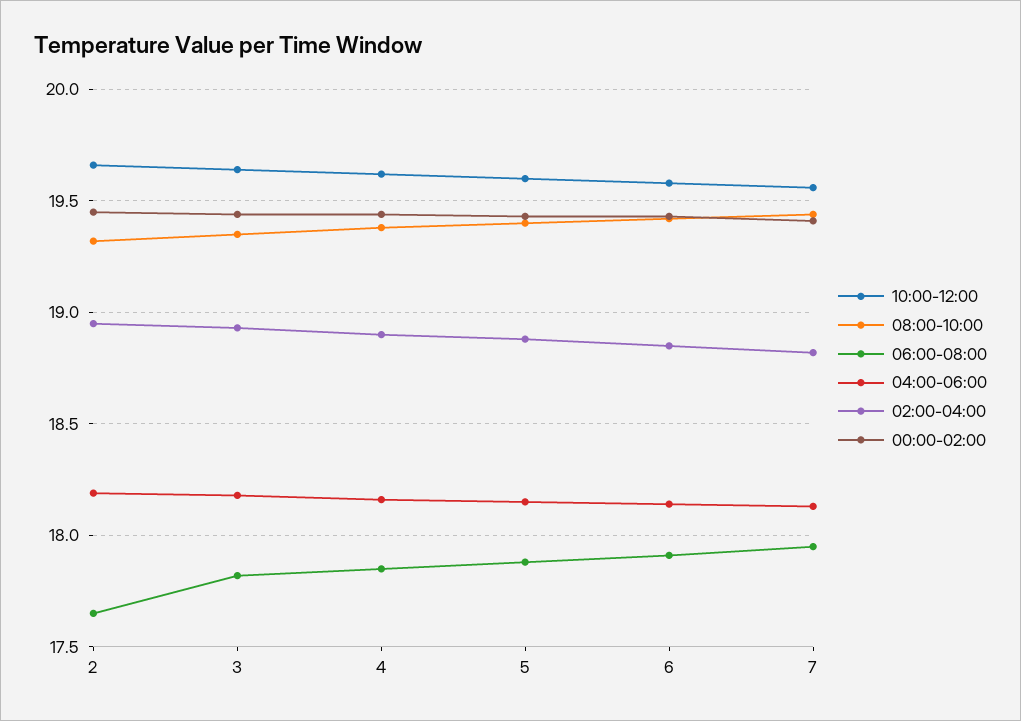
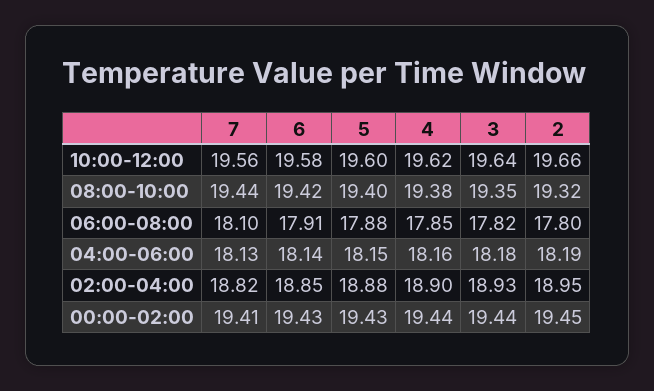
06:00-08:00, 2: 17.65 -> 17.8
06:00-08:00, 7: 17.95 -> 18.1

